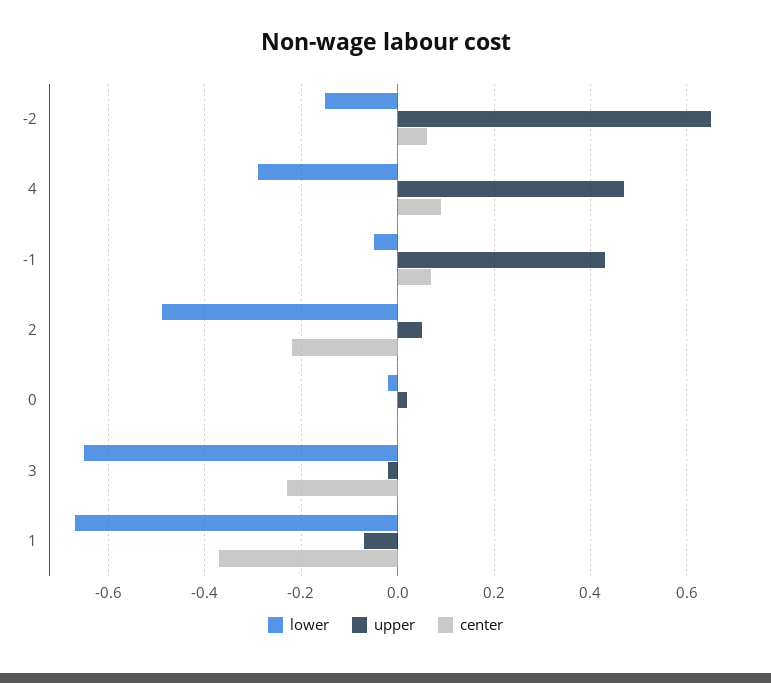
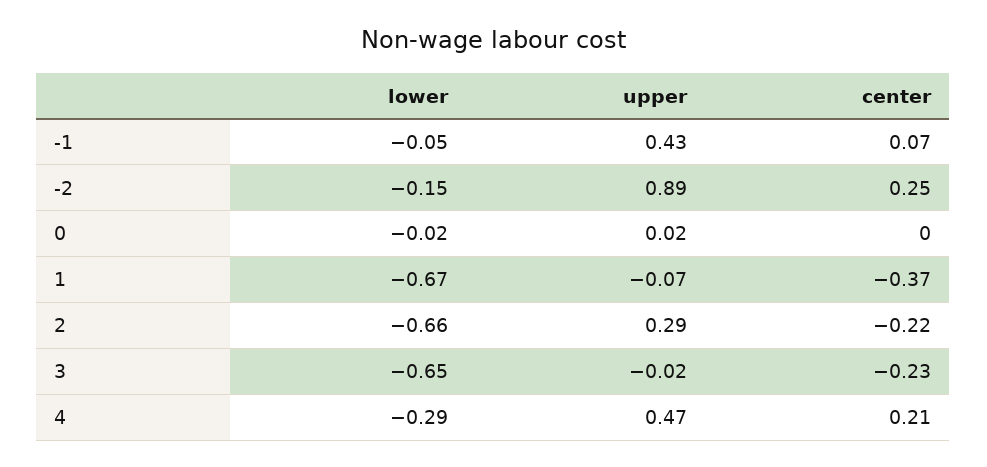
upper, -2: 0.65 -> 0.89
center, -2: 0.05 -> 0.25
center, 4: 0.1 -> 0.21
lower, 2: -0.5 -> -0.66
upper, 2: 0.05 -> 0.29

